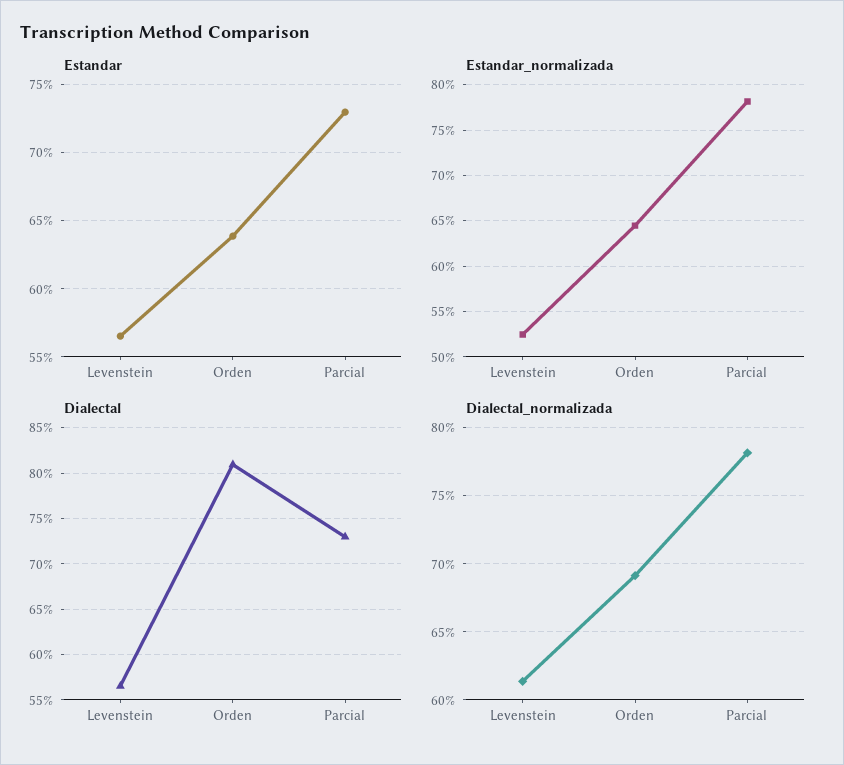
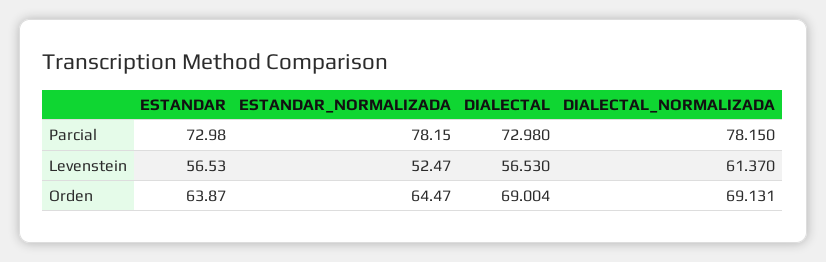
Dialectal, Orden: 81 -> 69.004

